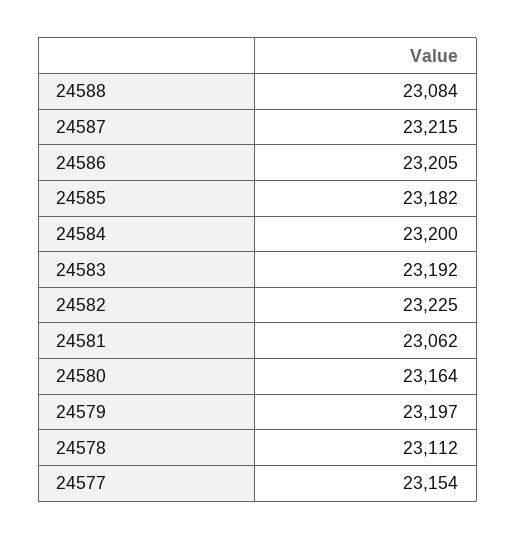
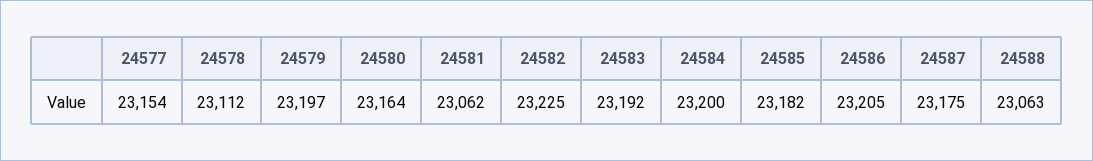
24588: 23084 -> 23063
24587: 23215 -> 23175

